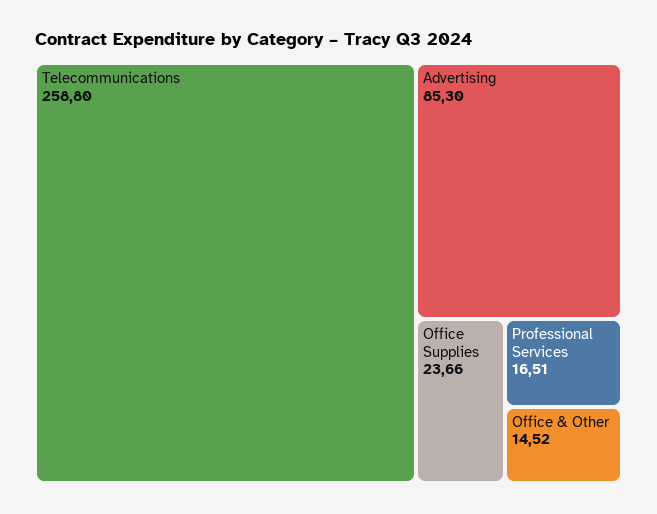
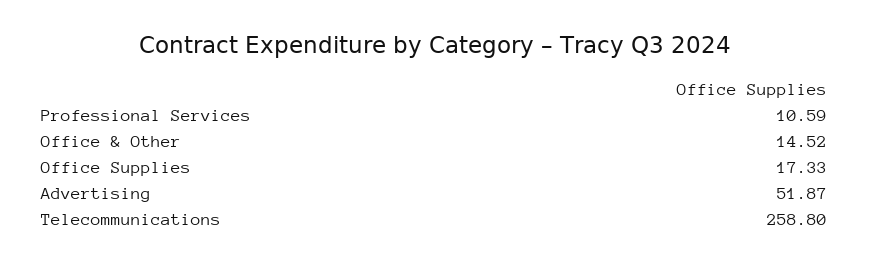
Advertising: 85.3 -> 51.87
Office Supplies: 23.66 -> 17.33
Professional Services: 16.51 -> 10.59

